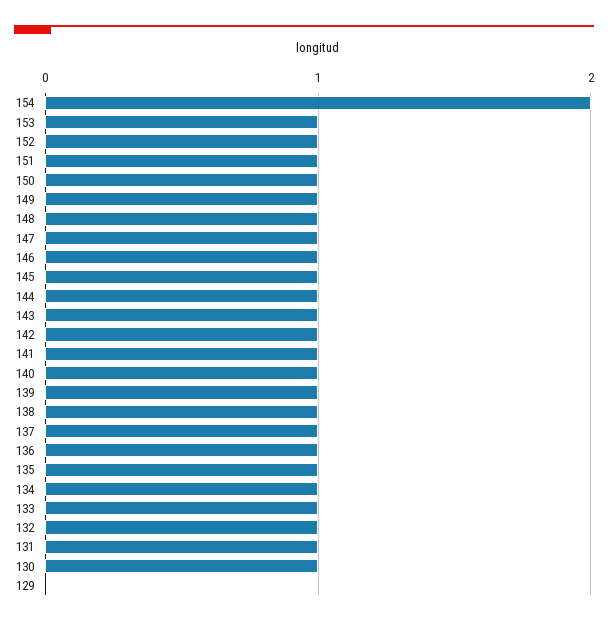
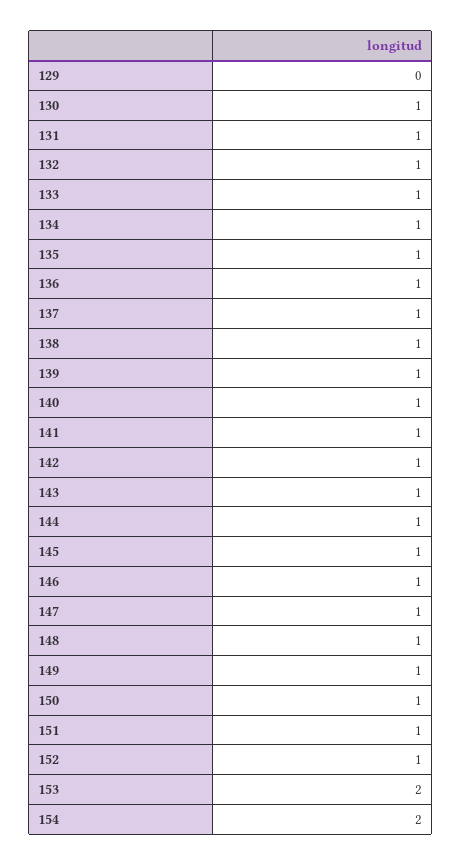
153: 1 -> 2

